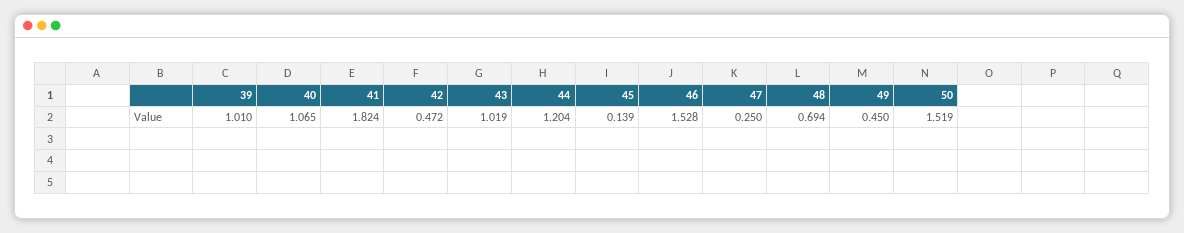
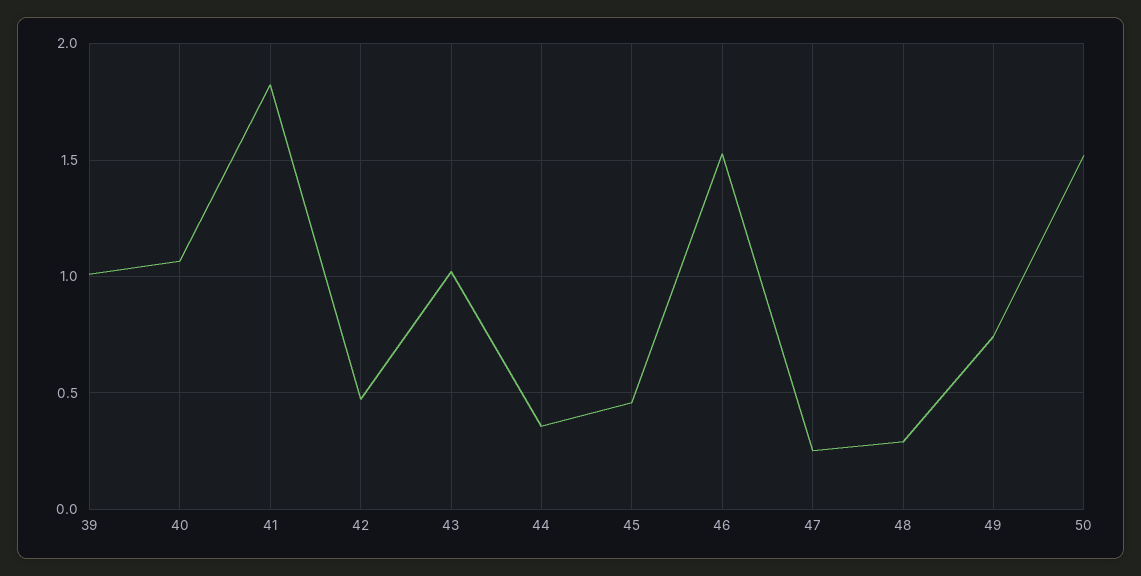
44: 1.204 -> 0.35
45: 0.139 -> 0.45
48: 0.694 -> 0.3
49: 0.45 -> 0.75

